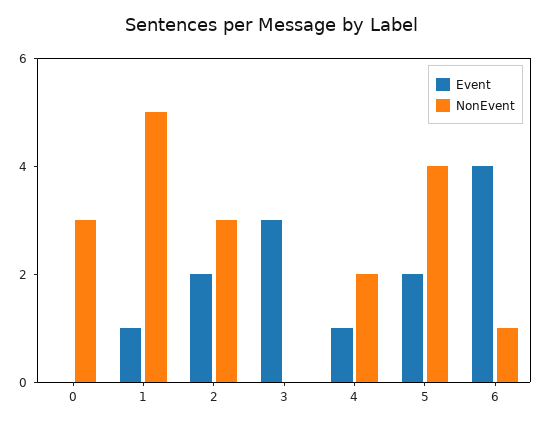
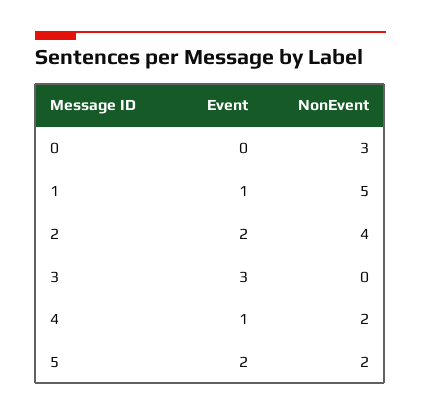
NonEvent, 2: 3 -> 4
NonEvent, 5: 4 -> 2
Event, 6: 4 -> none
NonEvent, 6: 1 -> none

